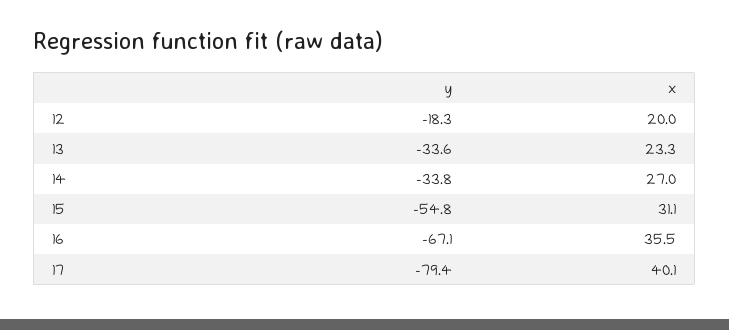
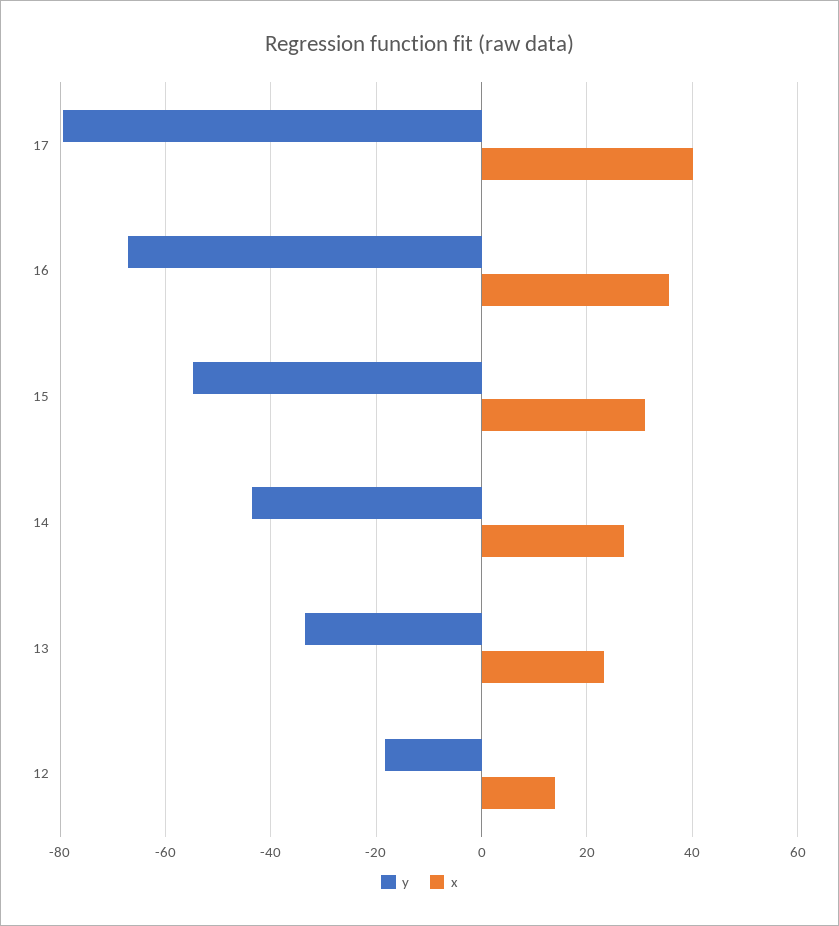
x, 12: 20 -> 14
y, 14: -33.8 -> -44

